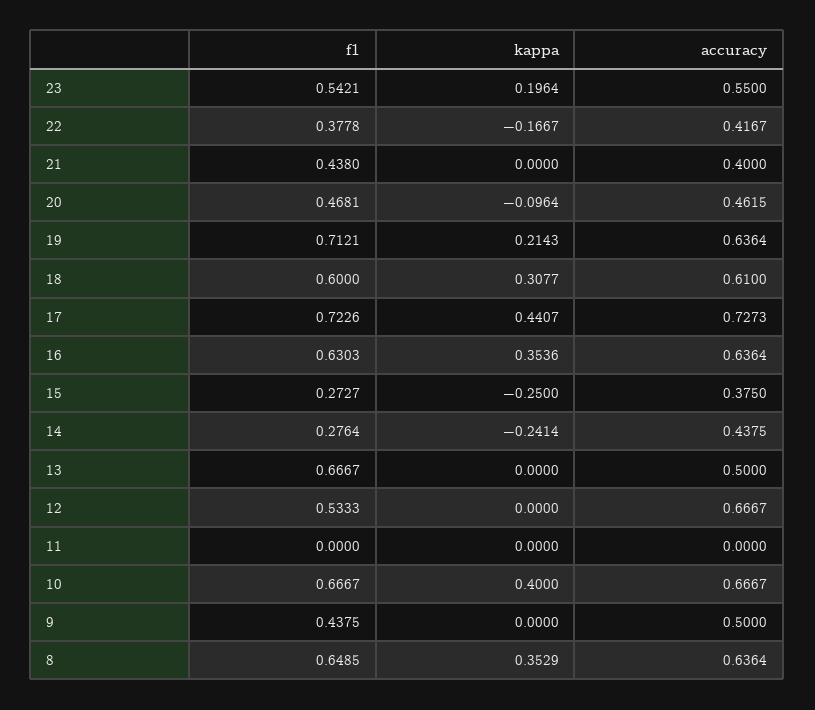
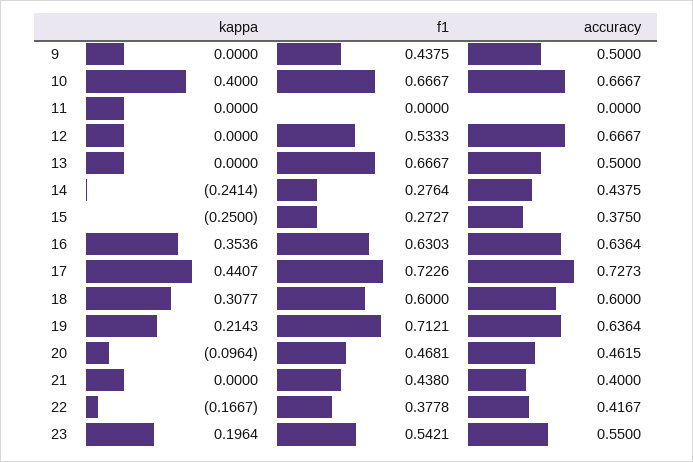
accuracy, 18: 0.61 -> 0.6
f1, 8: 0.6485 -> none
kappa, 8: 0.3529 -> none
accuracy, 8: 0.6364 -> none

